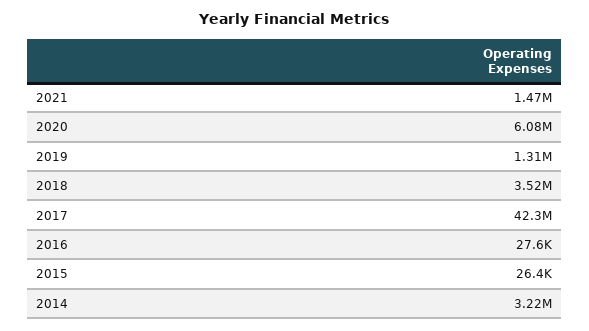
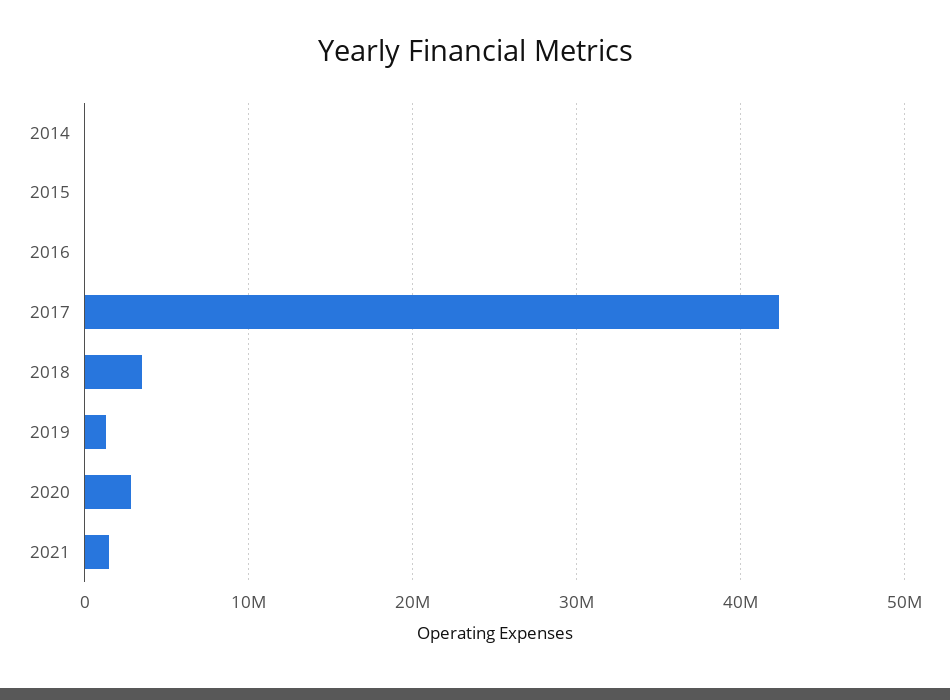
2020: 6080000 -> 3000000
2014: 3220000 -> 0

